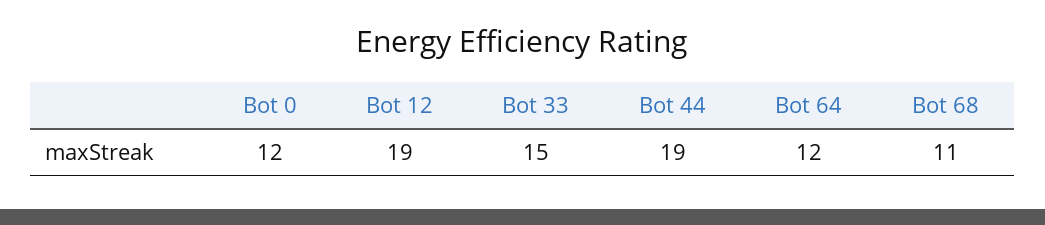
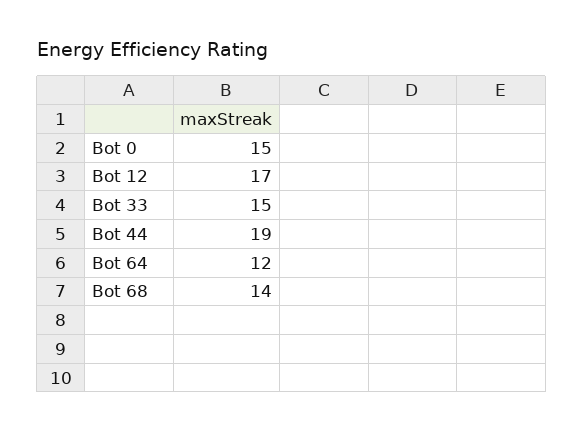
Bot 0: 12 -> 15
Bot 12: 19 -> 17
Bot 68: 11 -> 14

